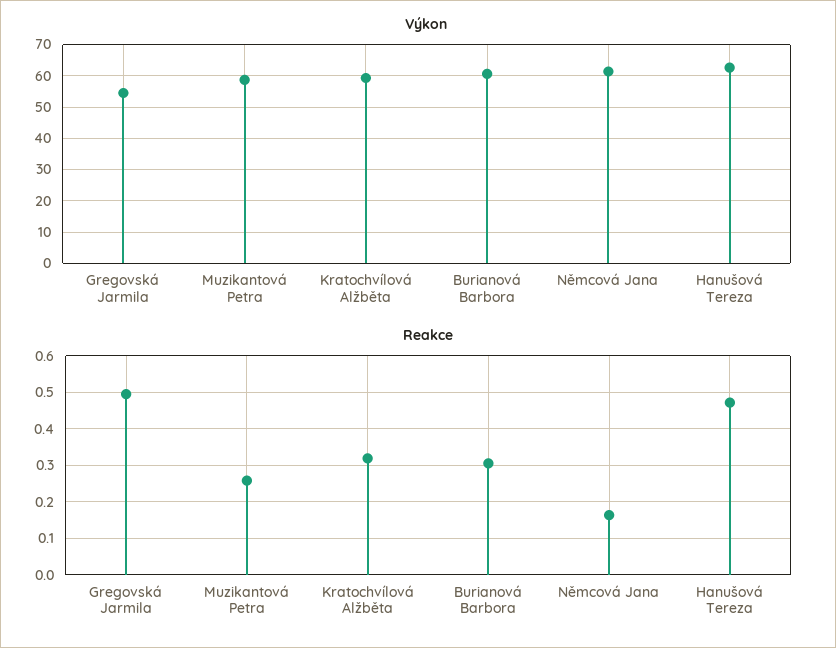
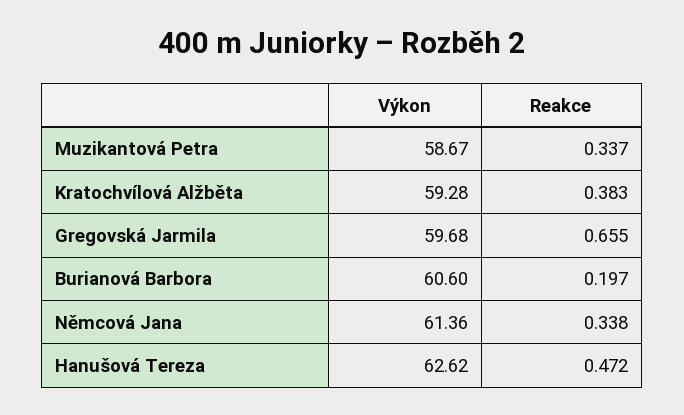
Výkon, Gregovská Jarmila: 54 -> 59.68
Reakce, Gregovská Jarmila: 0.5 -> 0.655
Reakce, Muzikantová Petra: 0.26 -> 0.337
Reakce, Kratochvílová Alžběta: 0.32 -> 0.383
Reakce, Burianová Barbora: 0.3 -> 0.197
Reakce, Němcová Jana: 0.16 -> 0.338

